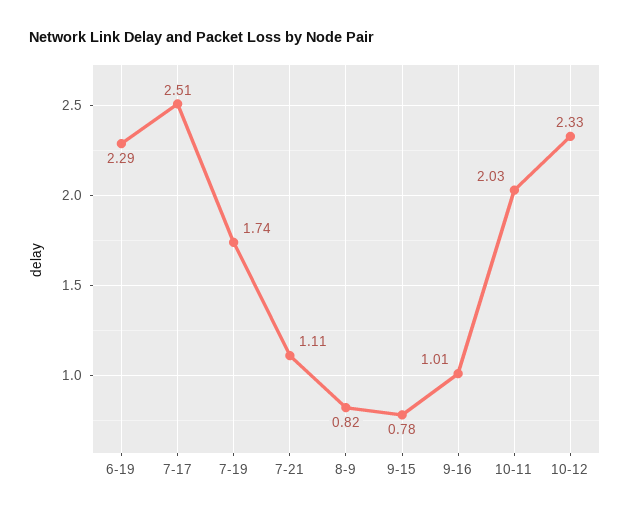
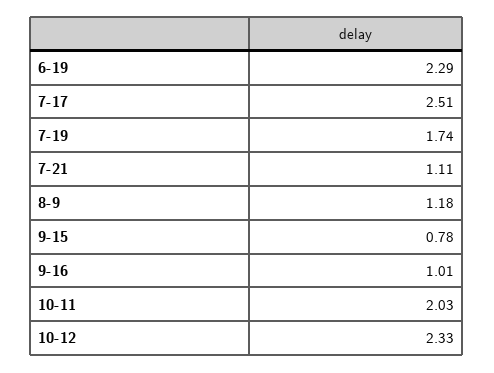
8-9: 0.82 -> 1.18

